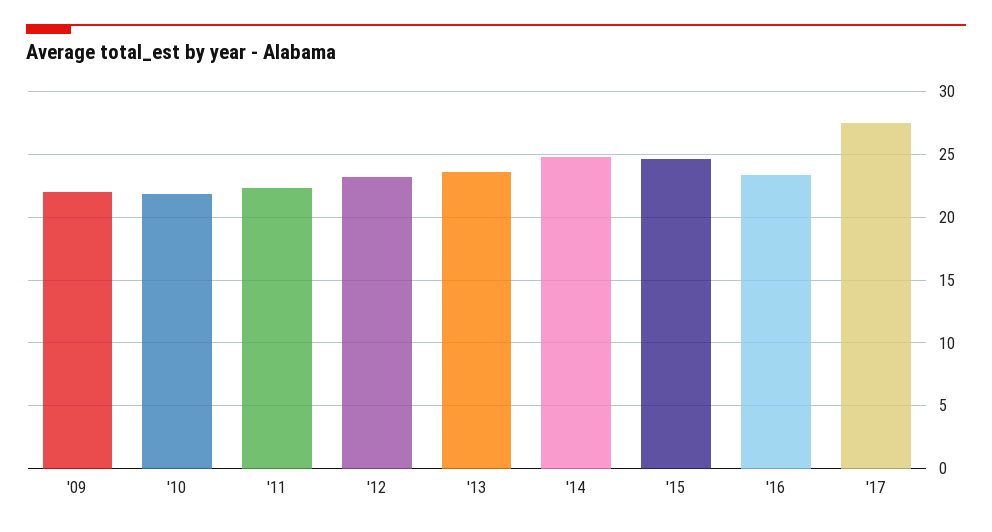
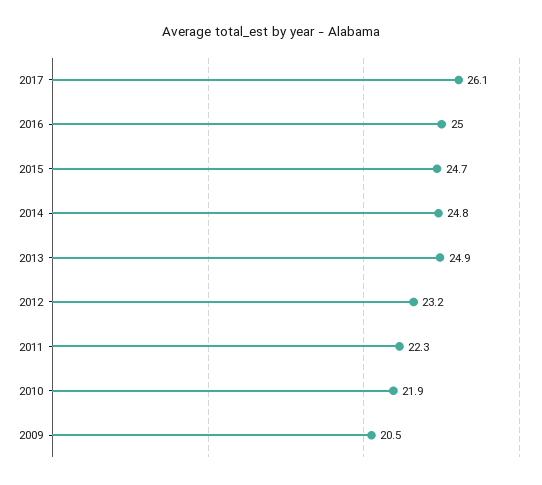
'09: 22 -> 20.5
'13: 23.5 -> 24.9
'16: 23.5 -> 25
'17: 27.5 -> 26.1

